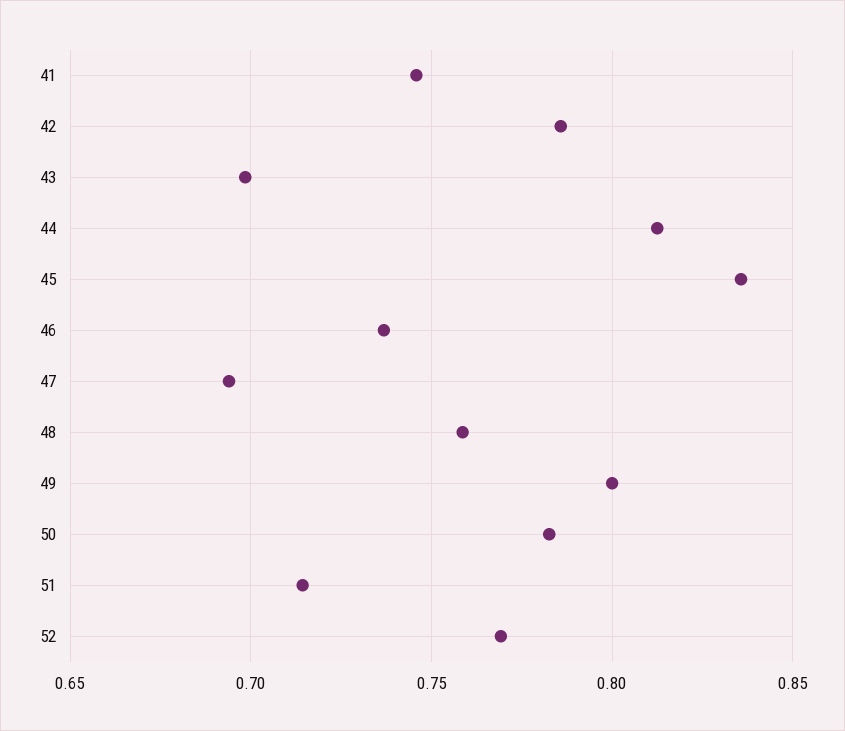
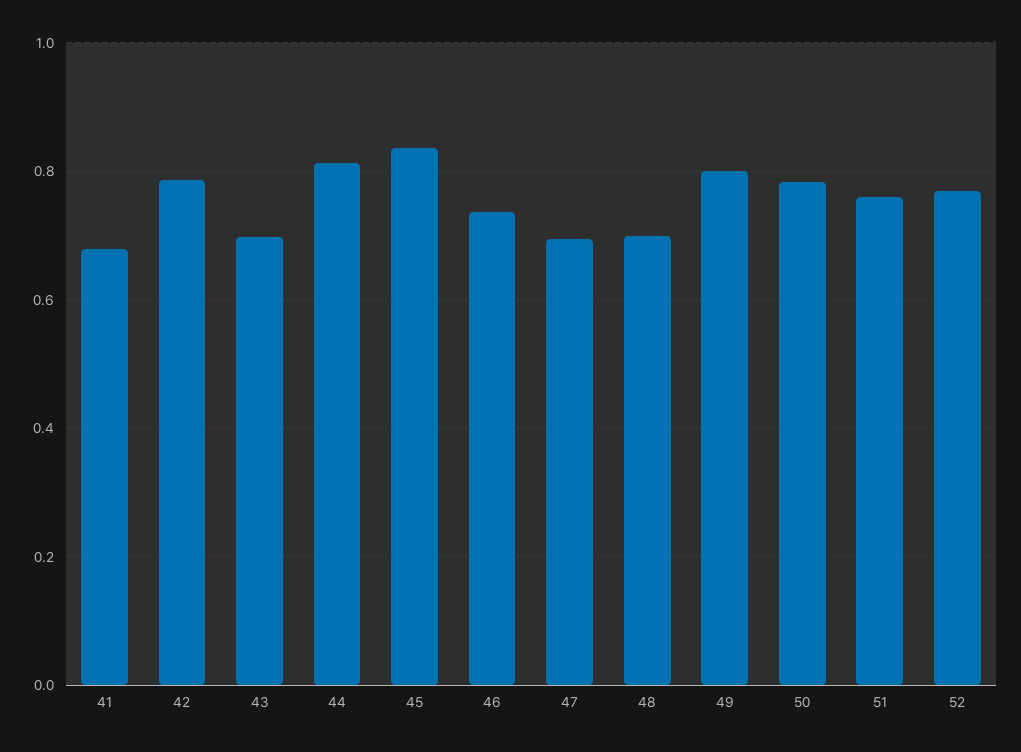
41: 0.745 -> 0.68
48: 0.76 -> 0.7
51: 0.715 -> 0.76

